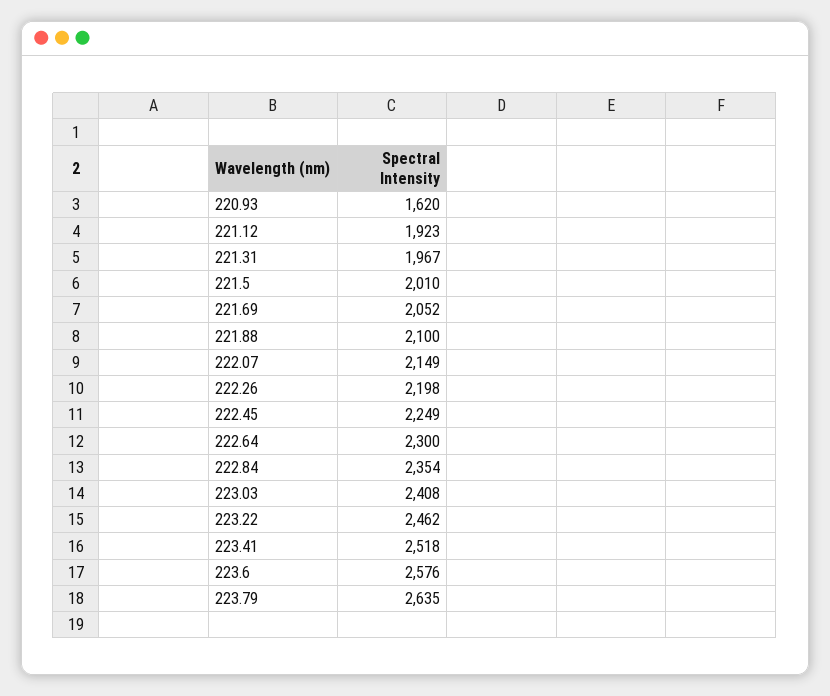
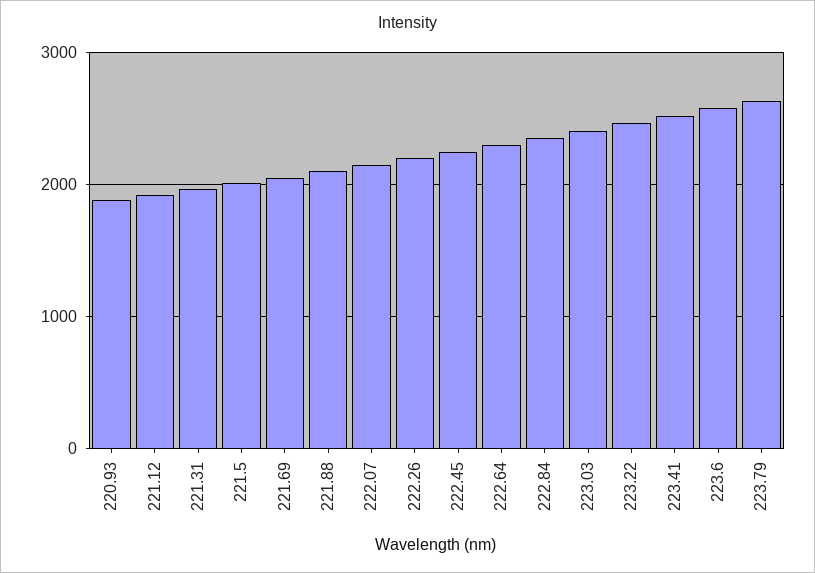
220.93: 1620 -> 1900

